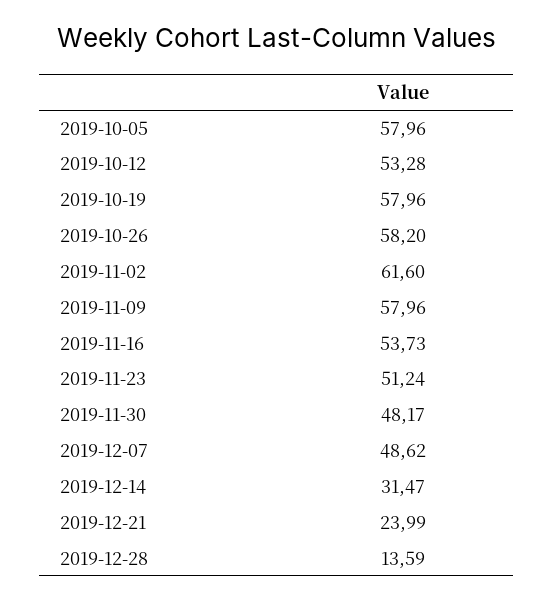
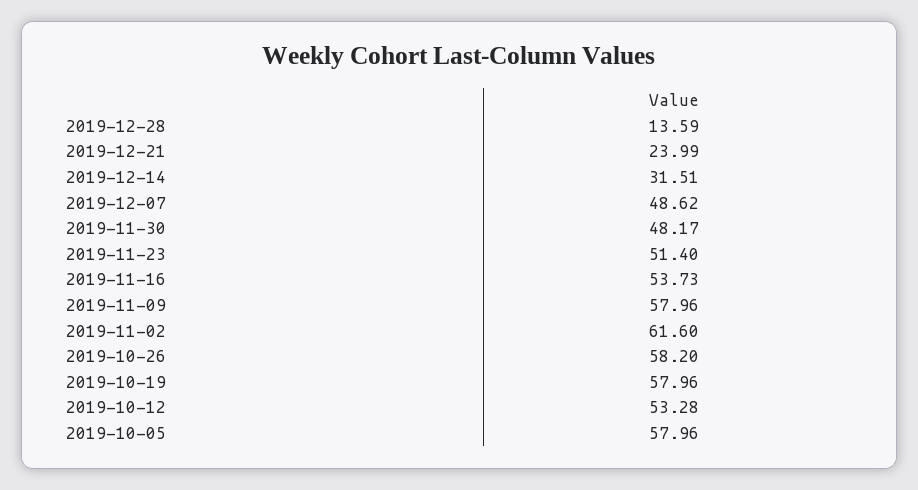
2019-11-23: 51.24 -> 51.4
2019-12-14: 31.47 -> 31.51

